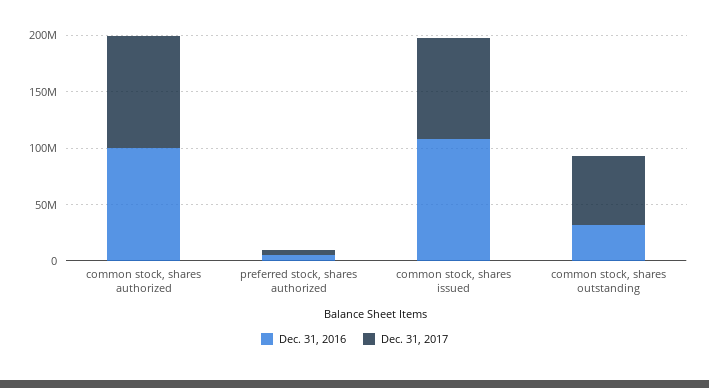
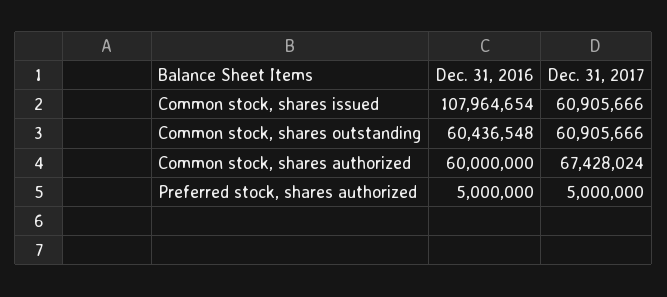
Dec. 31, 2016, common stock, shares authorized: 100000000 -> 60000000
Dec. 31, 2017, common stock, shares authorized: 100000000 -> 67428024
Dec. 31, 2017, common stock, shares issued: 90000000 -> 60905666
Dec. 31, 2016, common stock, shares outstanding: 30000000 -> 60436548

